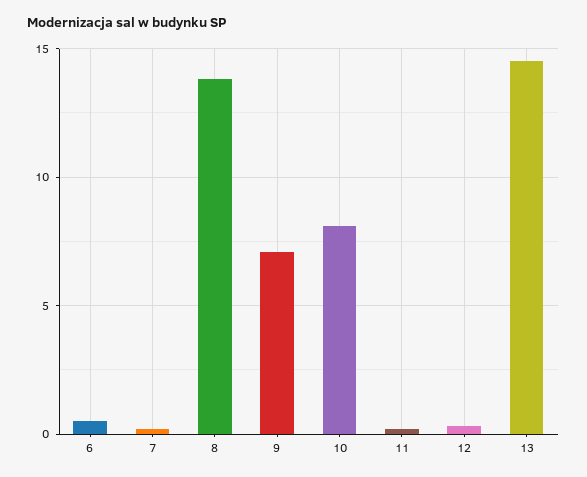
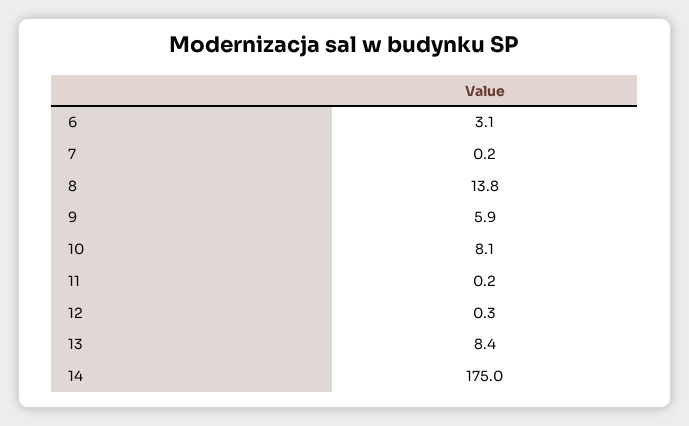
6: 0.5 -> 3.1
9: 7 -> 5.9
13: 14.5 -> 8.4
14: none -> 175

